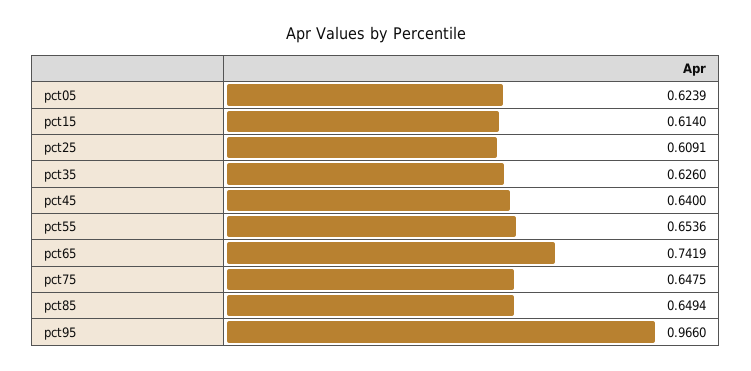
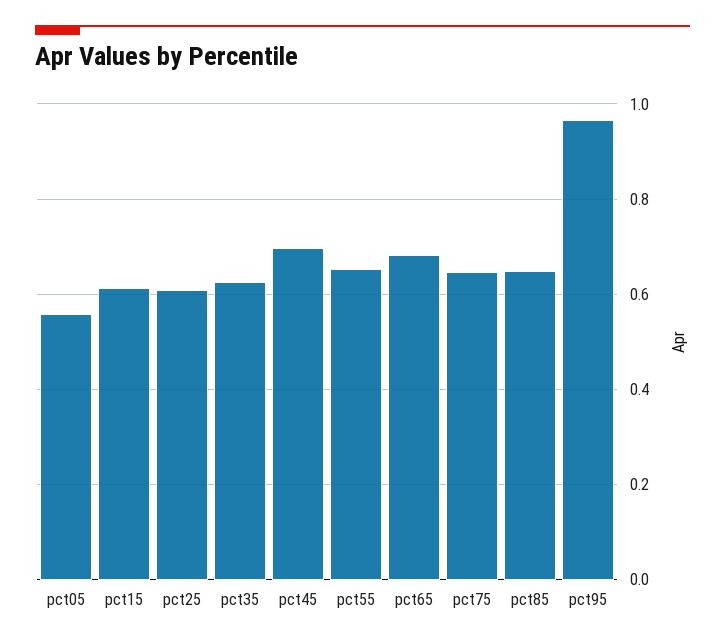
pct05: 0.6239 -> 0.56
pct45: 0.64 -> 0.7
pct65: 0.7419 -> 0.68

